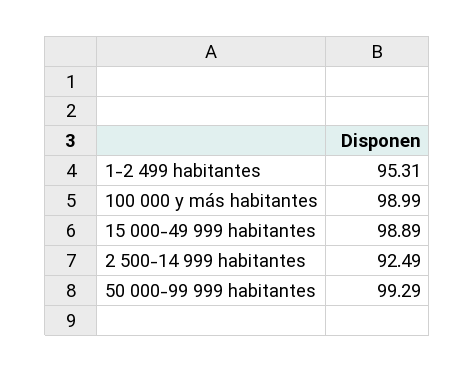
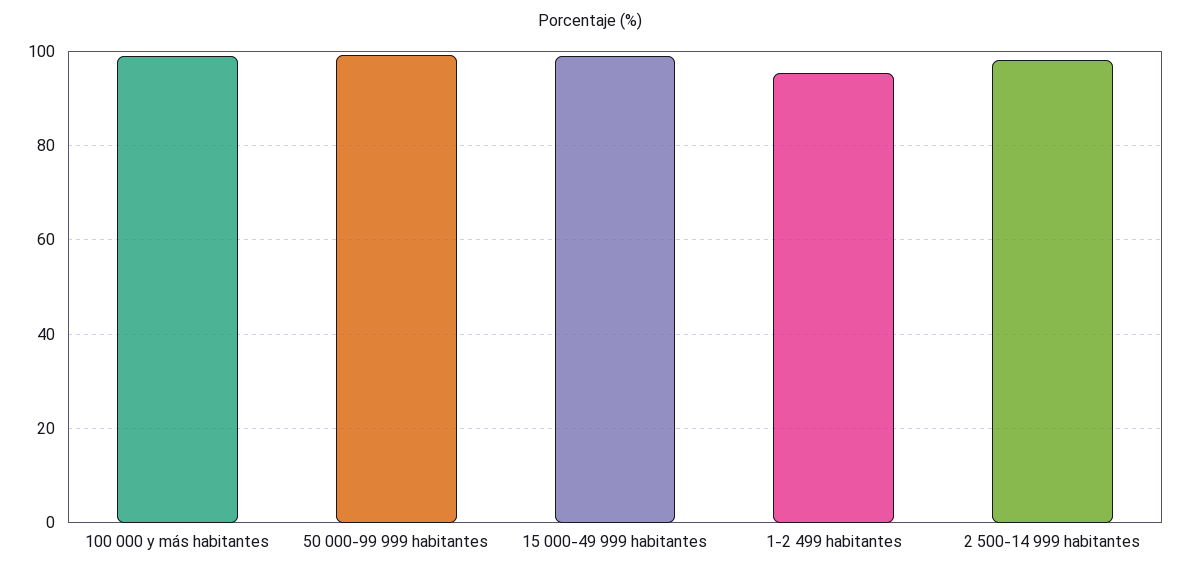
2 500-14 999 habitantes: 92.49 -> 98

